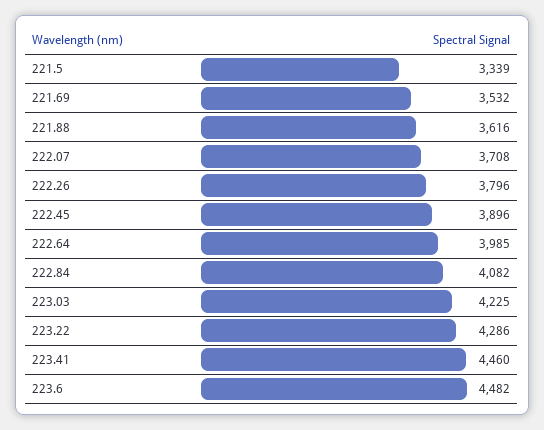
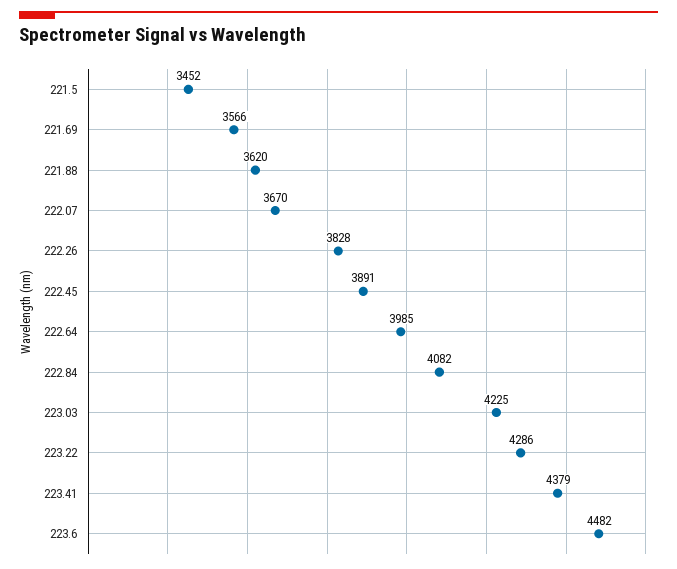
221.5: 3339 -> 3452
221.69: 3532 -> 3566
221.88: 3616 -> 3620
222.07: 3708 -> 3670
222.26: 3796 -> 3828
222.45: 3896 -> 3891
223.41: 4460 -> 4379

